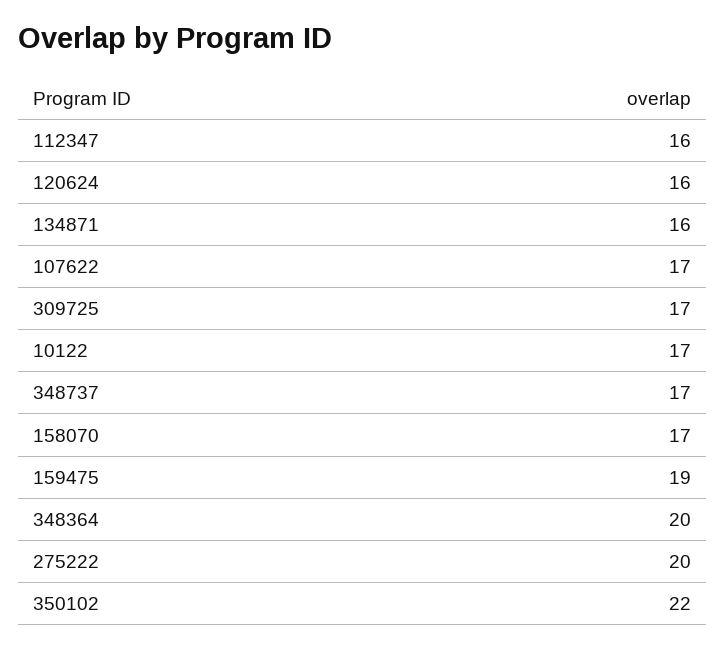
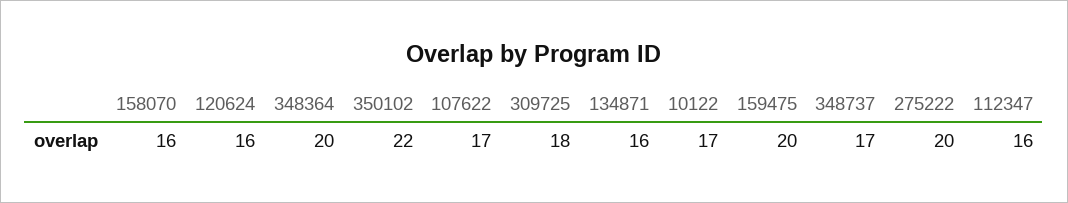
309725: 17 -> 18
158070: 17 -> 16
159475: 19 -> 20

